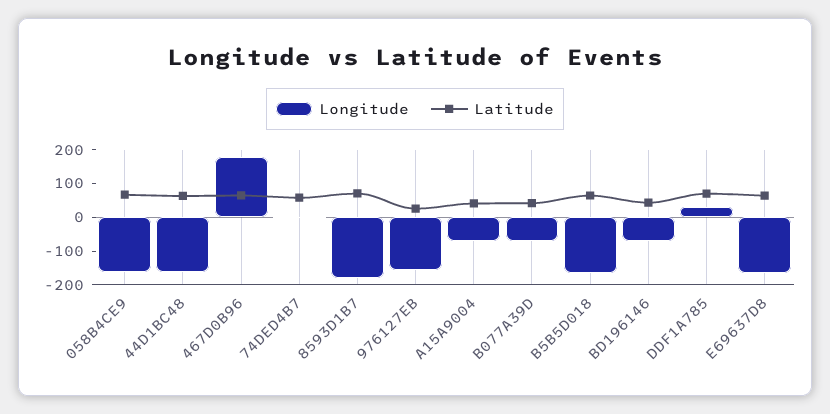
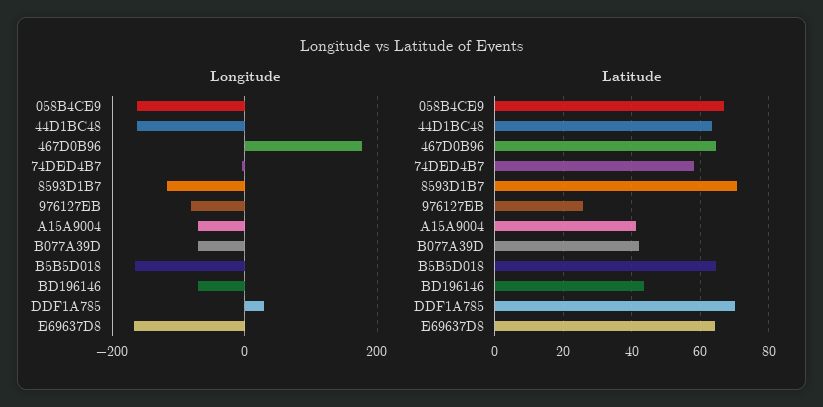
Longitude, 8593D1B7: -175 -> -120
Longitude, 976127EB: -150 -> -80

